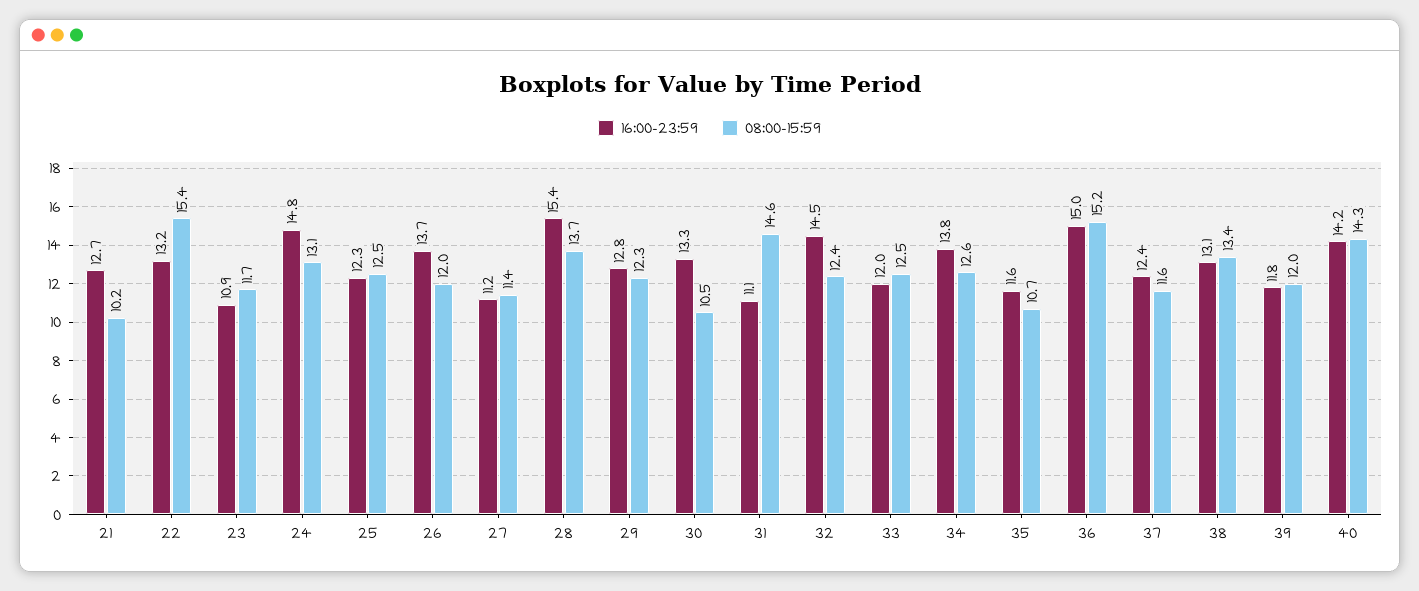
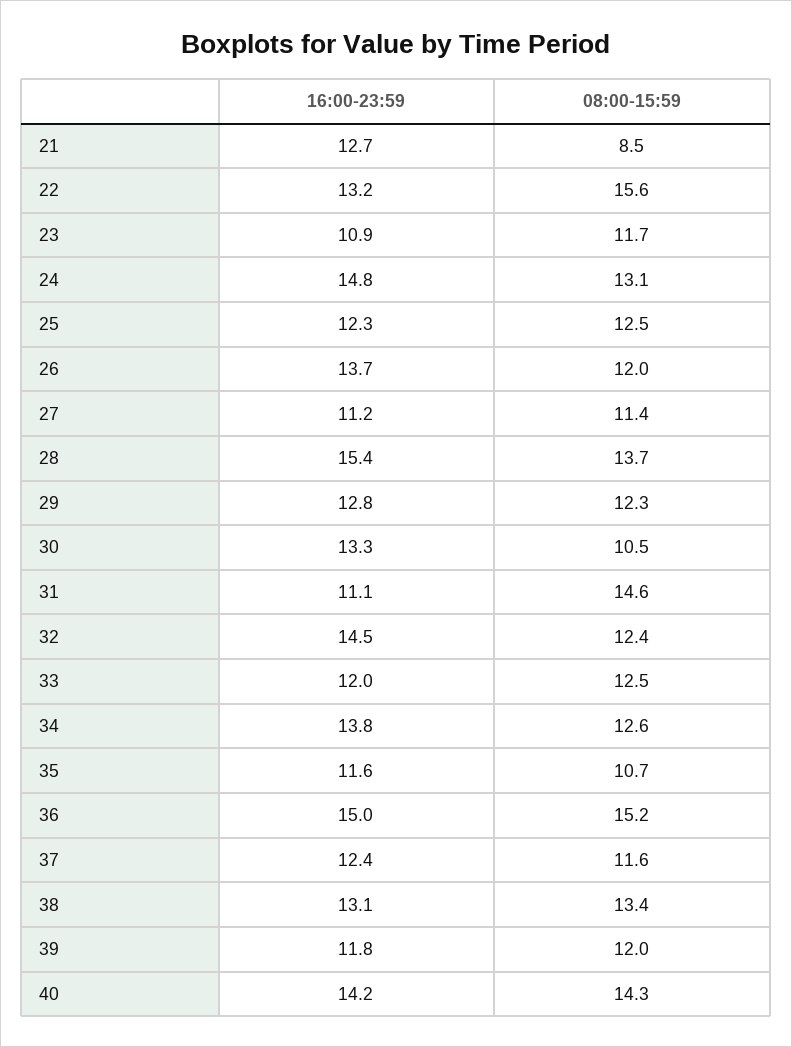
08:00-15:59, 21: 10.2 -> 8.5
08:00-15:59, 22: 15.4 -> 15.6

